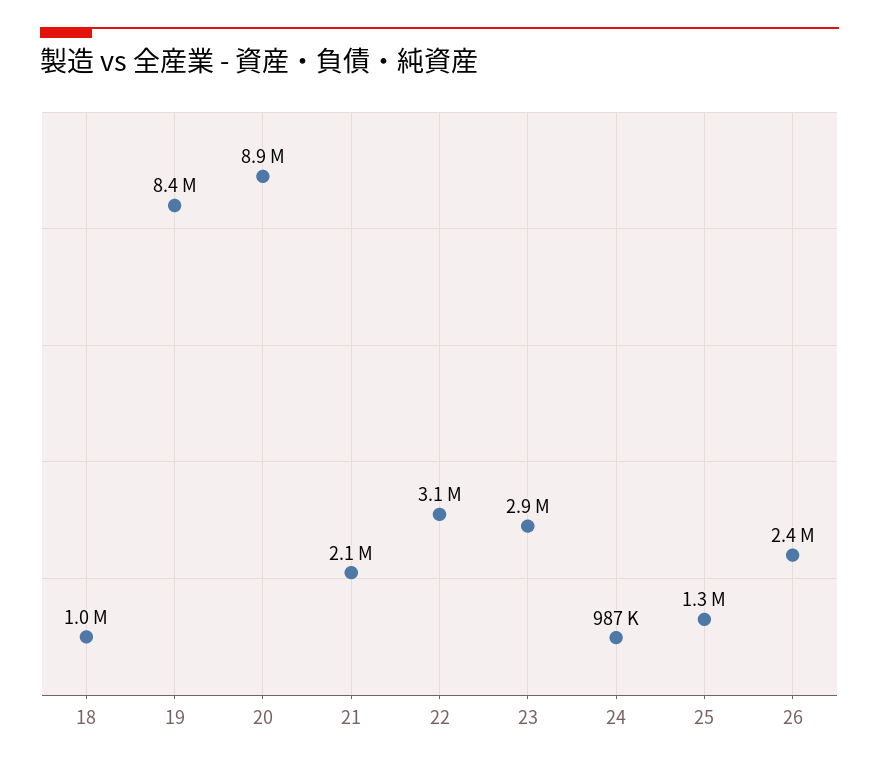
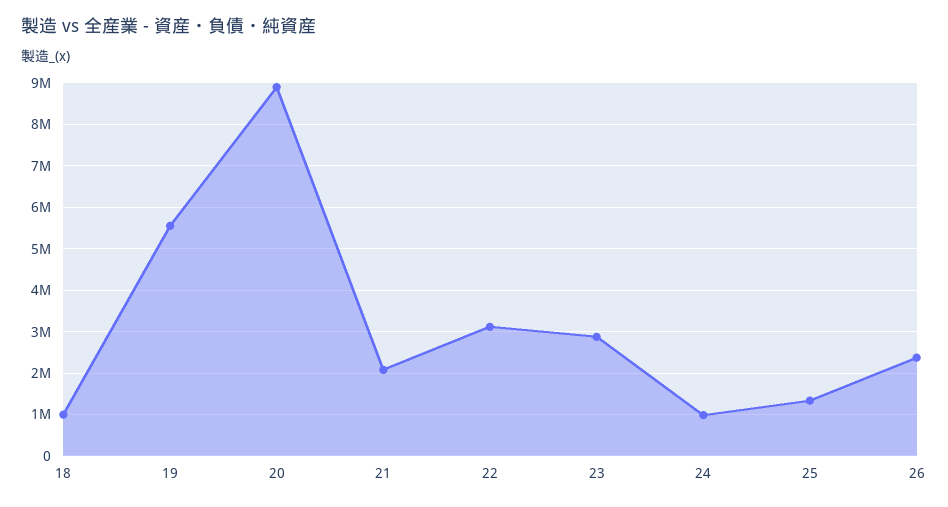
19: 8400000 -> 5600000

